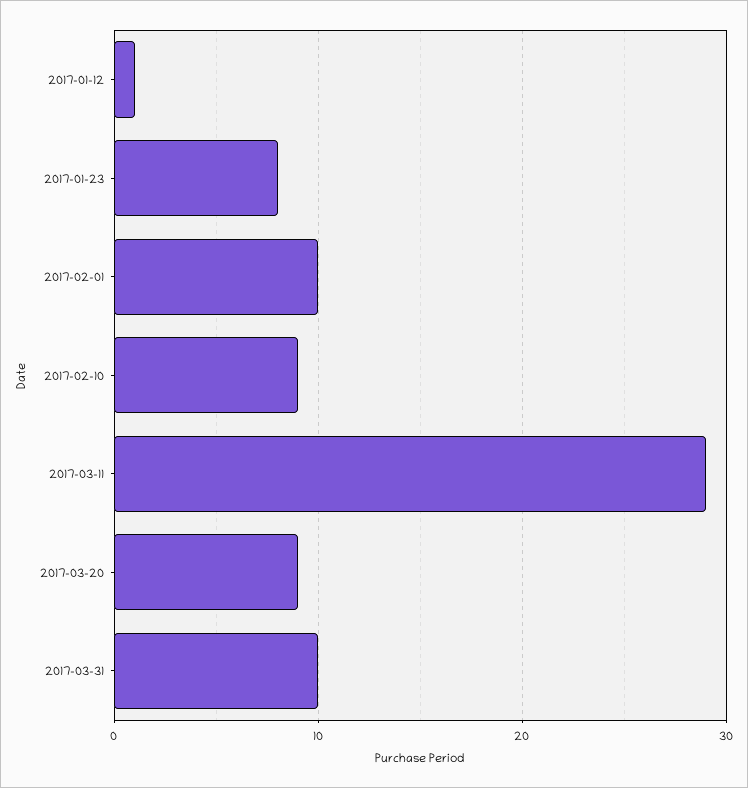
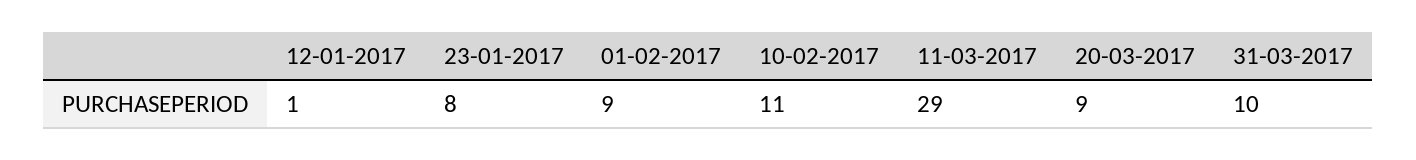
2017-02-01: 10 -> 9
2017-02-10: 9 -> 11

